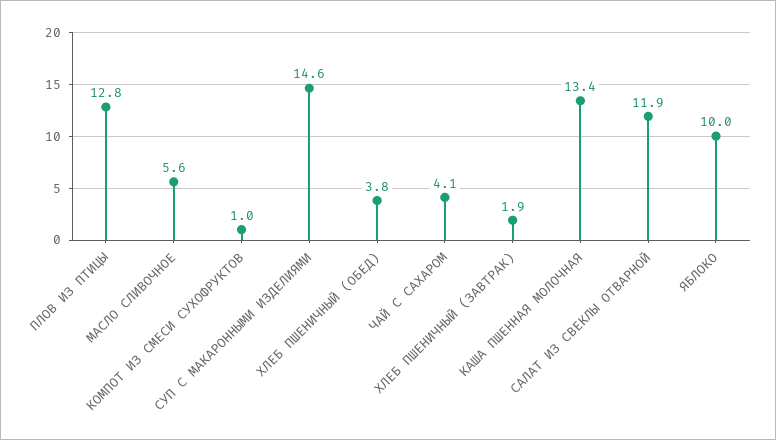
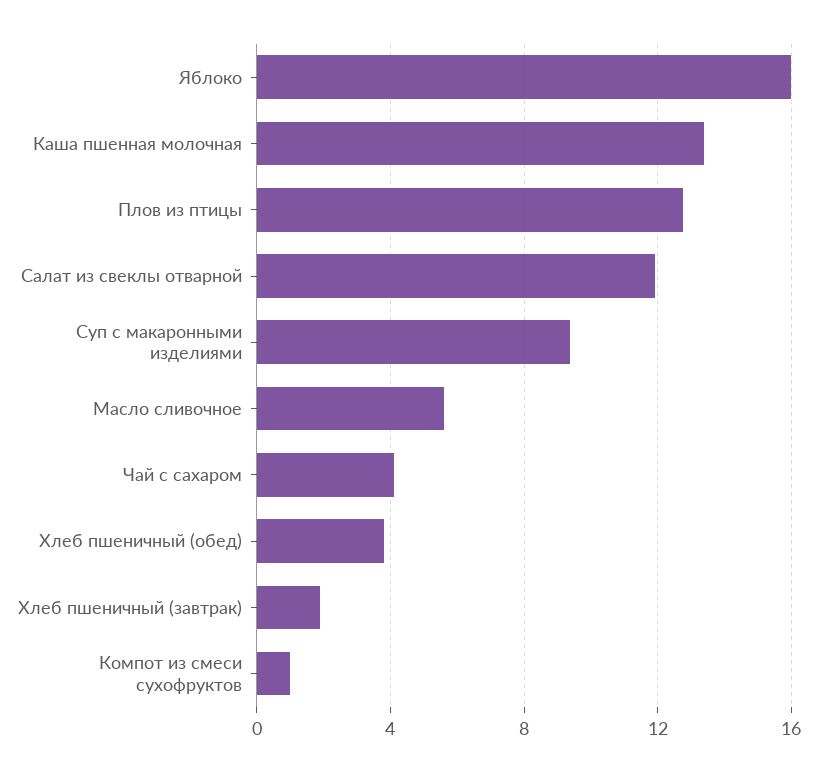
СУП С МАКАРОННЫМИ ИЗДЕЛИЯМИ: 14.6 -> 9.5
ЯБЛОКО: 10 -> 16

